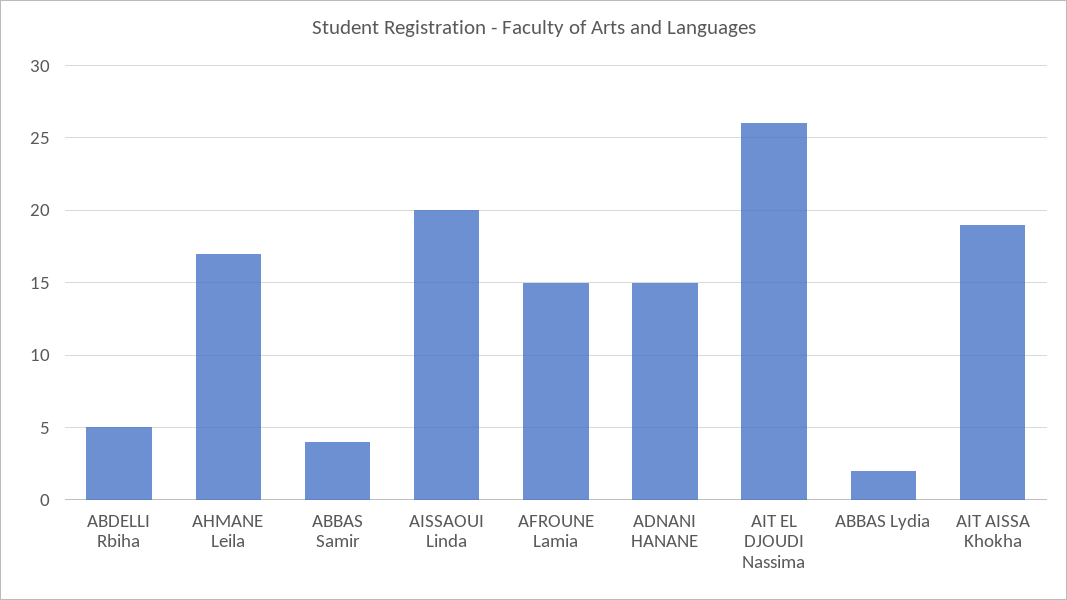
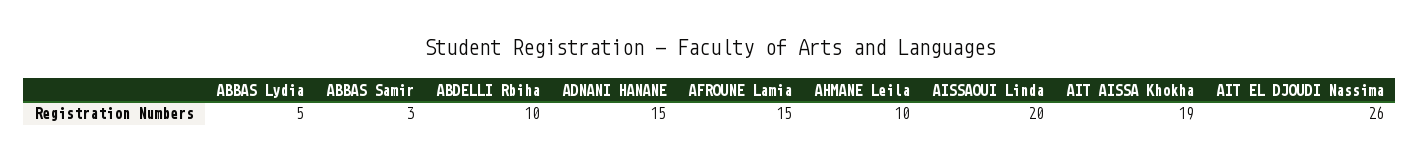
ABDELLI Rbiha: 5 -> 10
AHMANE Leila: 17 -> 10
ABBAS Samir: 4 -> 3
ABBAS Lydia: 2 -> 5

